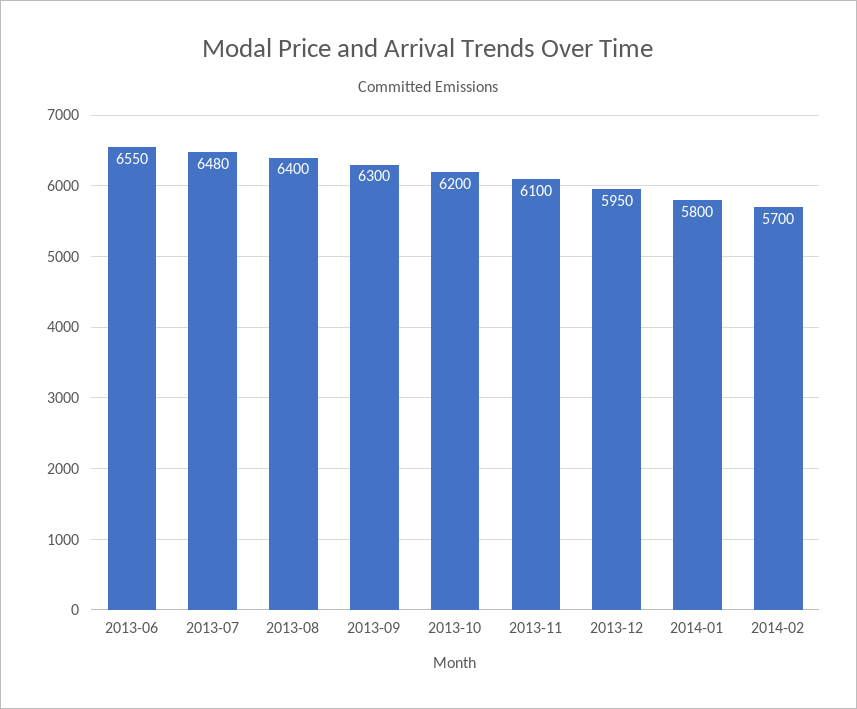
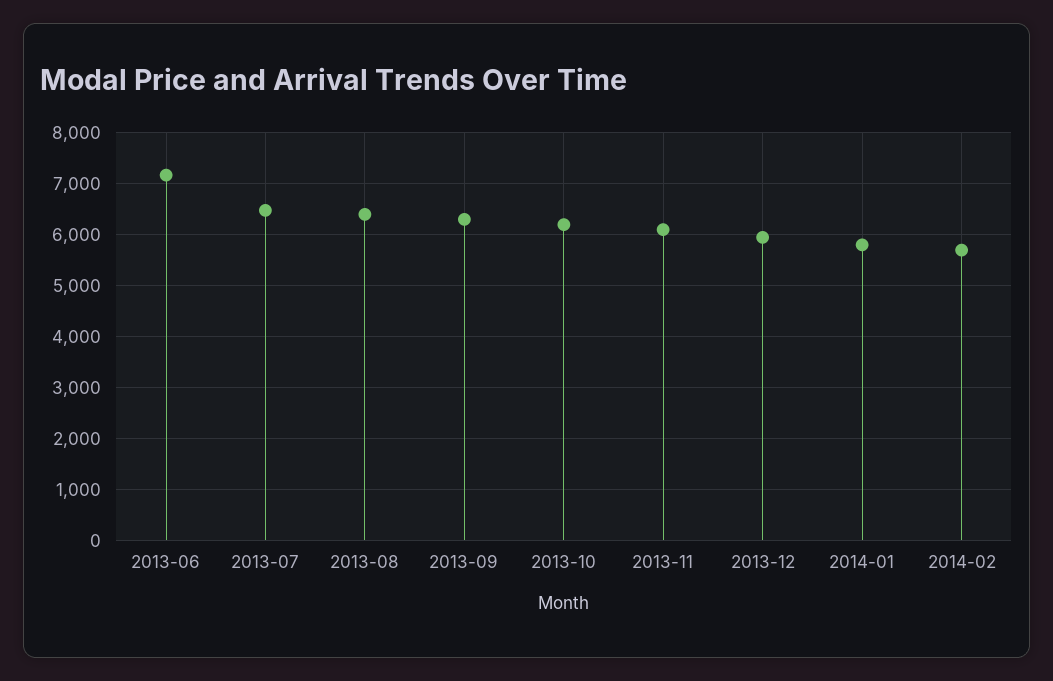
2013-06: 6550 -> 7200

